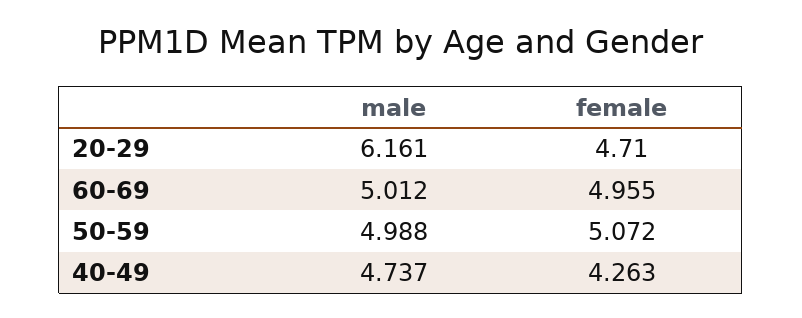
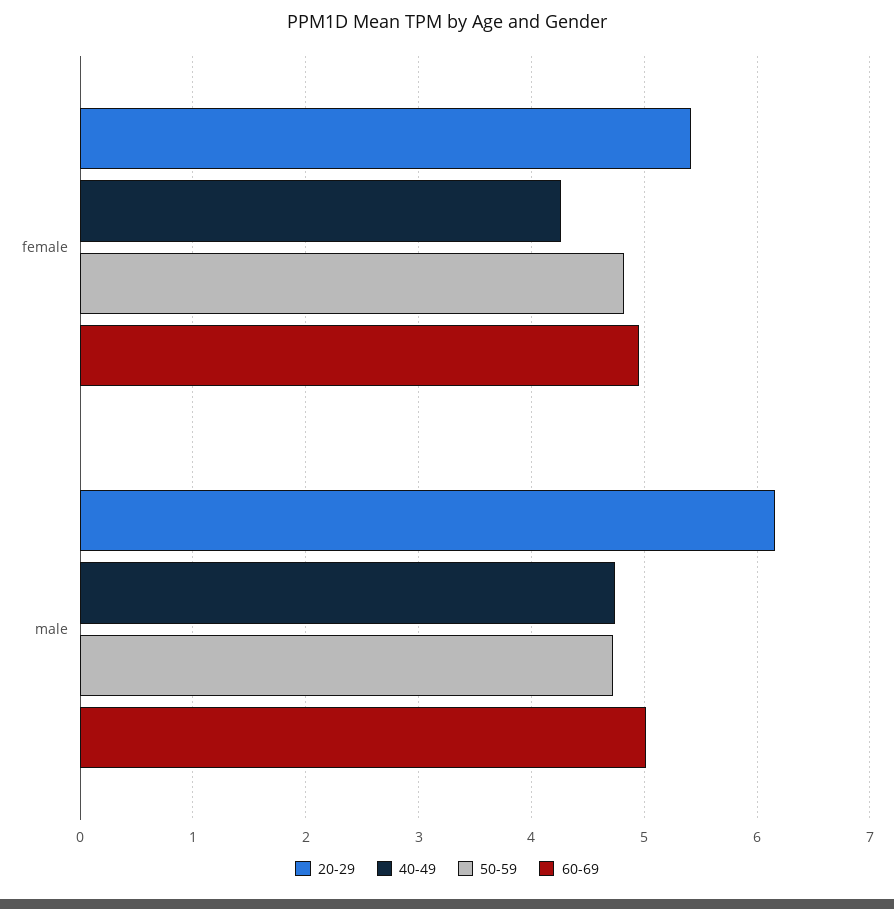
20-29, female: 4.71 -> 5.4
50-59, male: 4.988 -> 4.7
50-59, female: 5.072 -> 4.8

